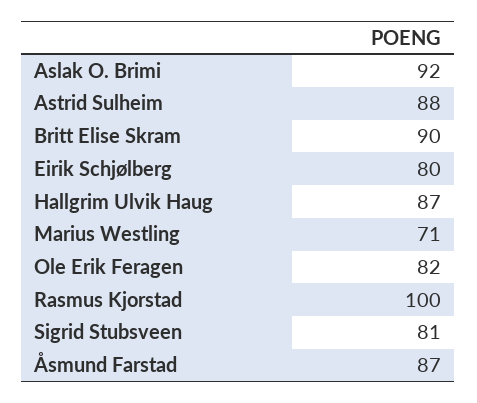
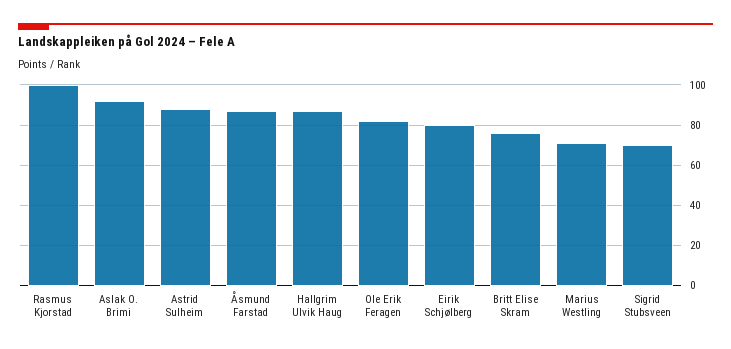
Britt Elise Skram: 90 -> 75
Sigrid Stubsveen: 81 -> 70

